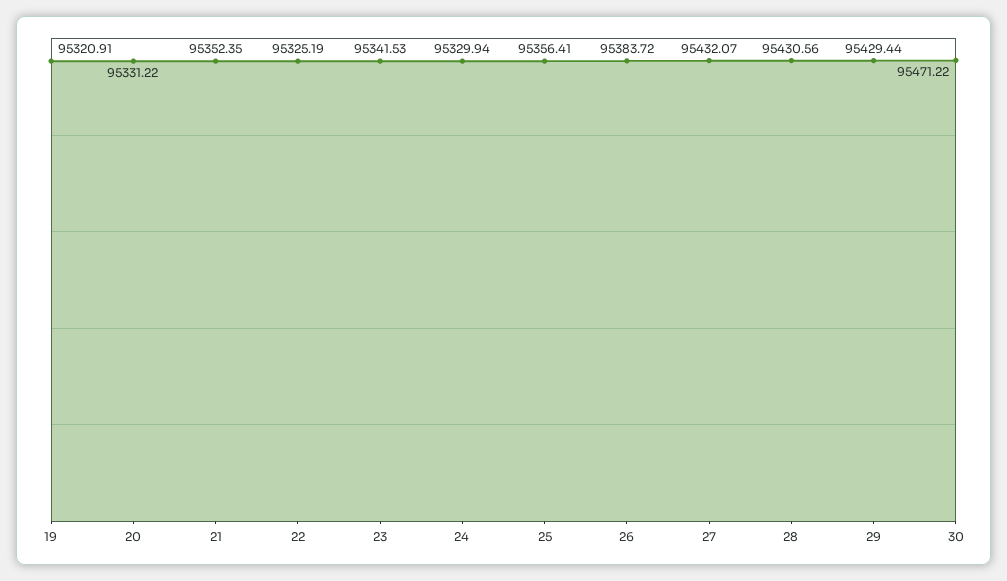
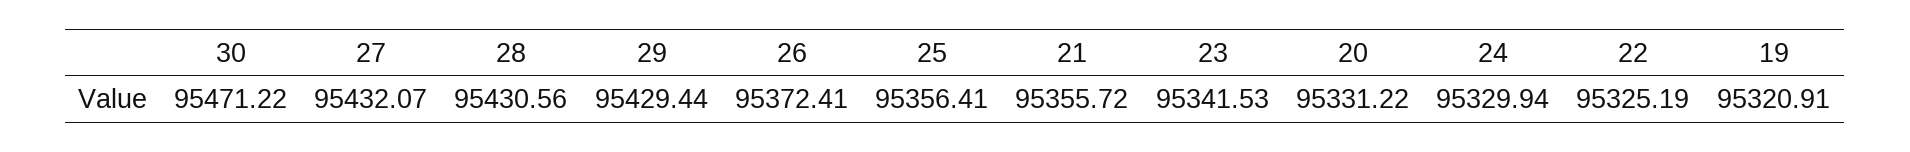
21: 95352.35 -> 95355.72
26: 95383.72 -> 95372.41

